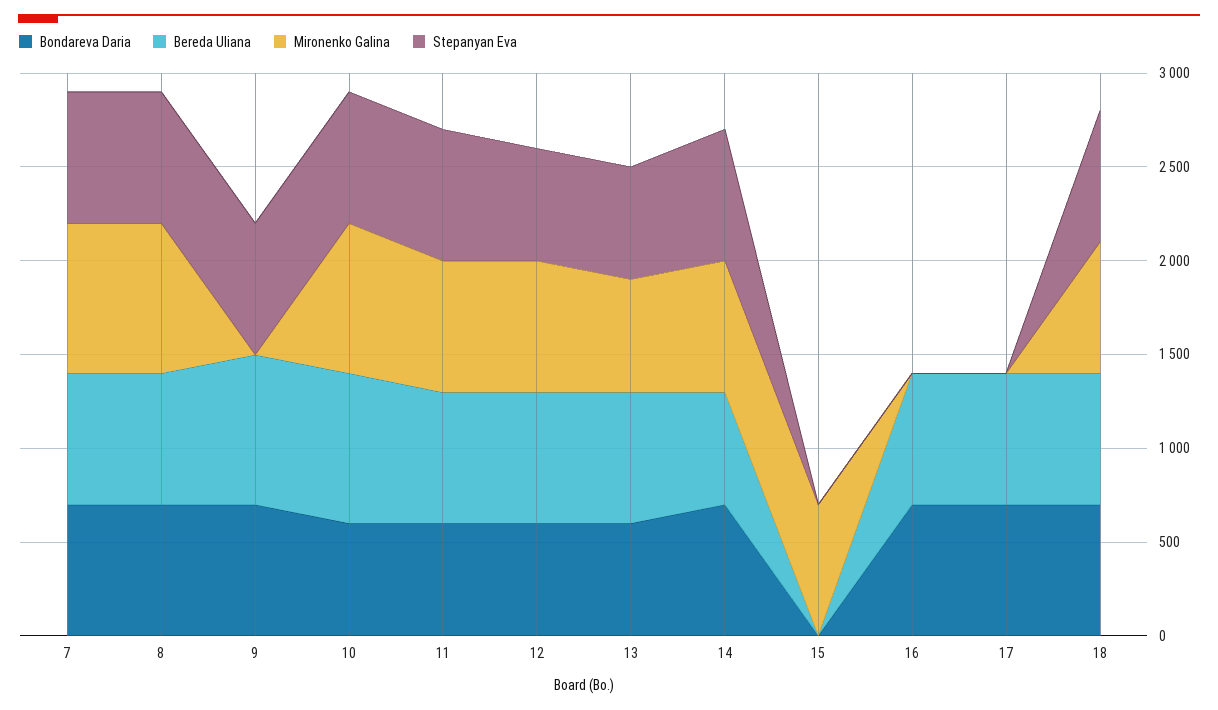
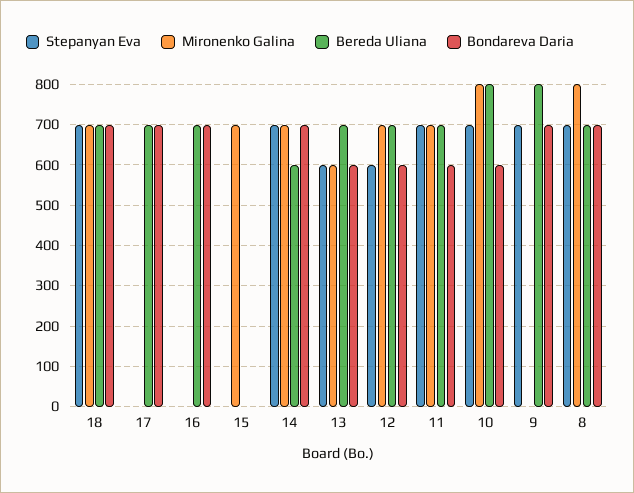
Bondareva Daria, 7: 700 -> none
Bereda Uliana, 7: 700 -> none
Mironenko Galina, 7: 800 -> none
Stepanyan Eva, 7: 700 -> none

